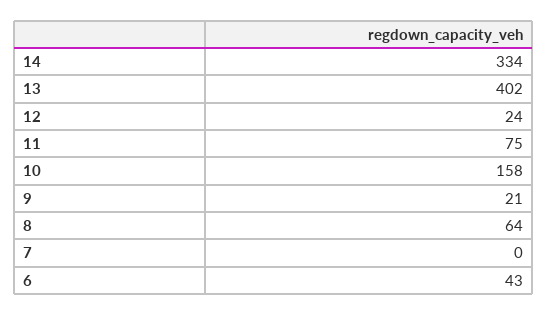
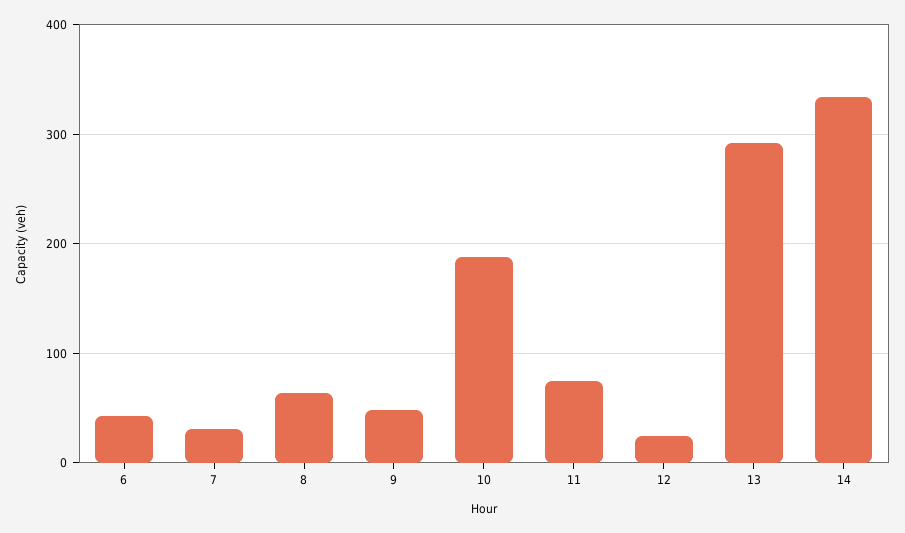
13: 402 -> 290
10: 158 -> 190
9: 21 -> 50
7: 0 -> 30

